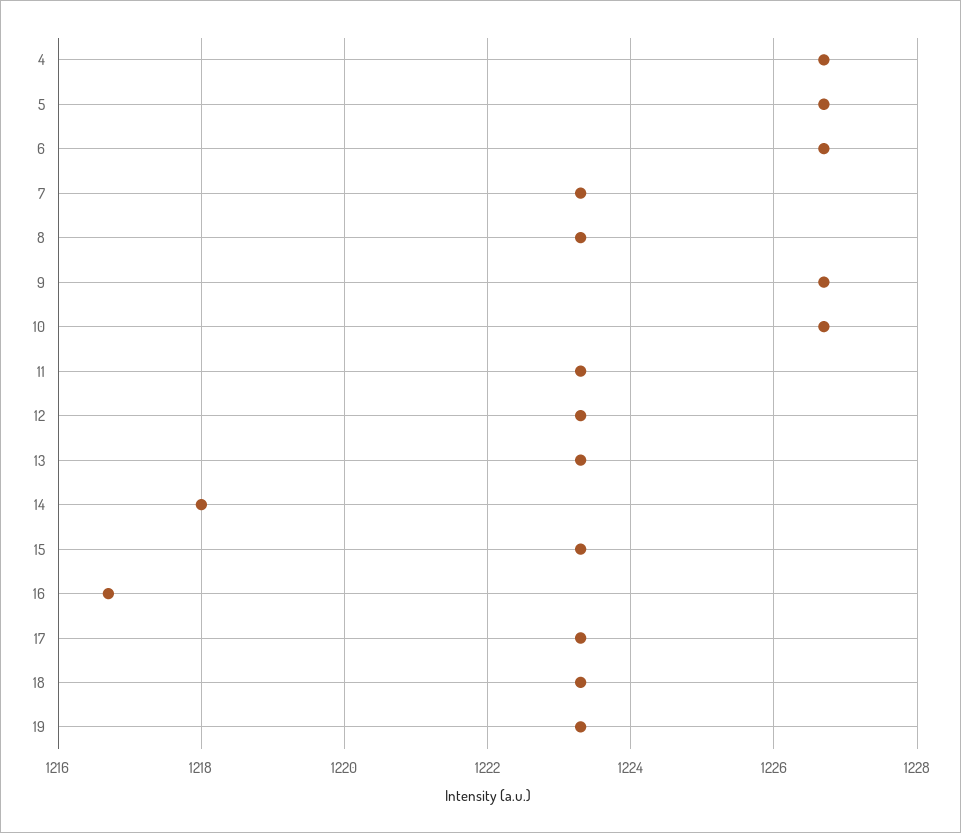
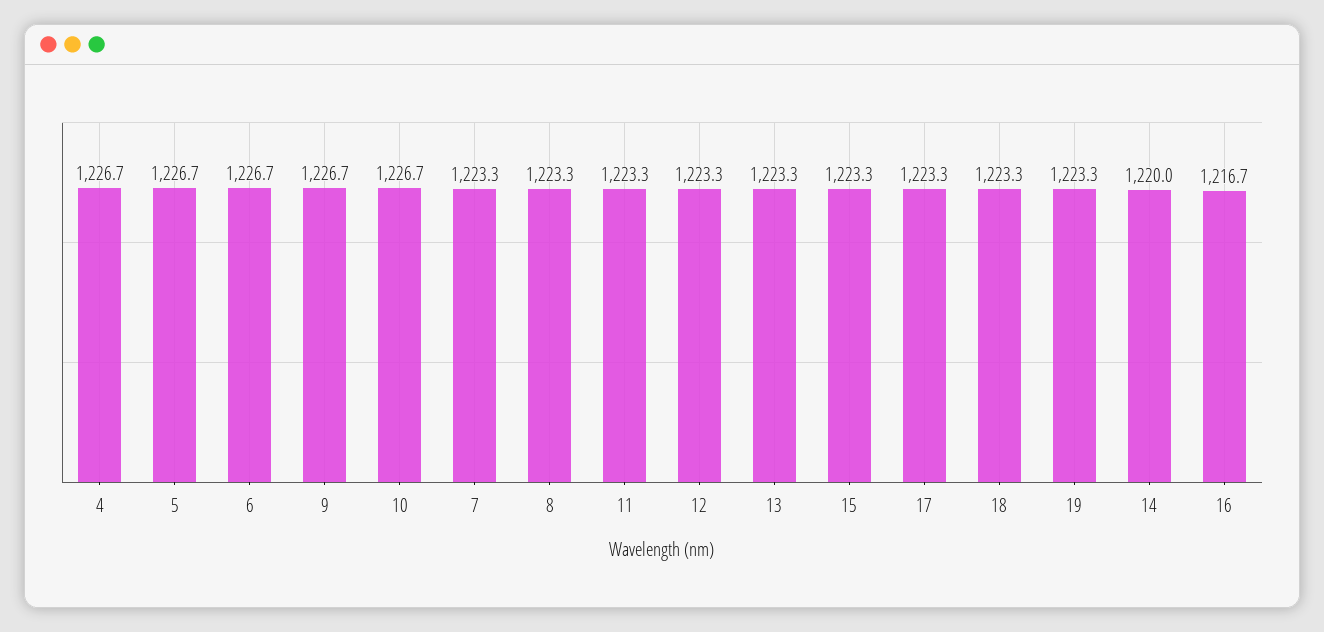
14: 1218 -> 1220

